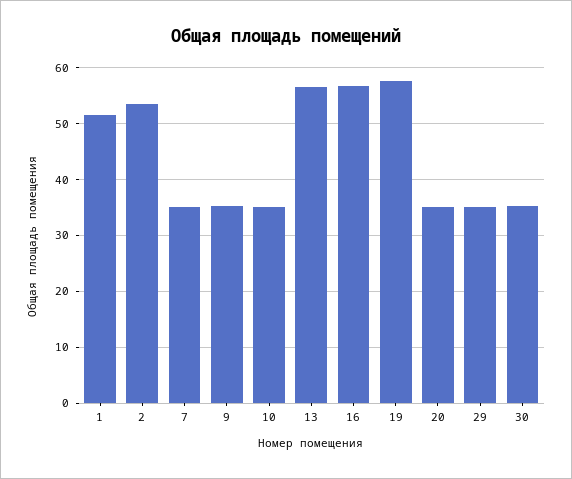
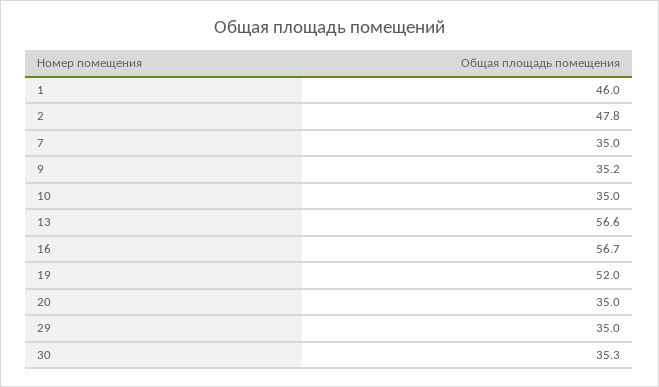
1: 52 -> 46
2: 54 -> 47.8
19: 58 -> 52

